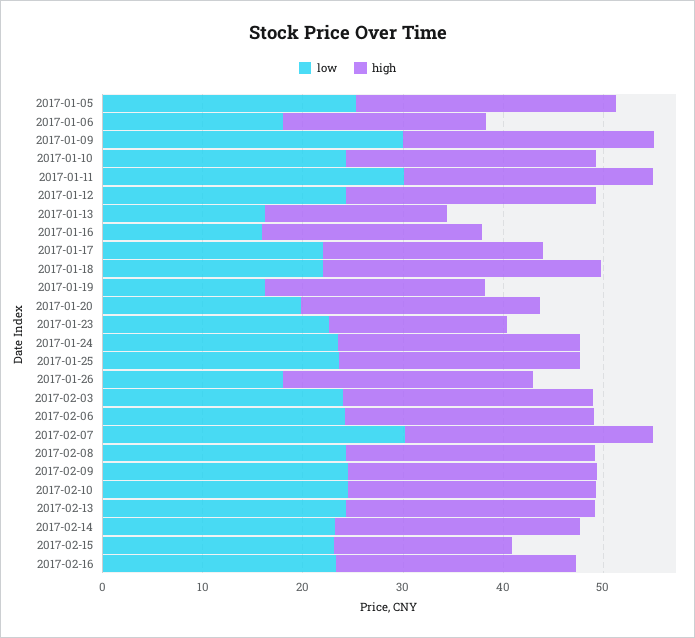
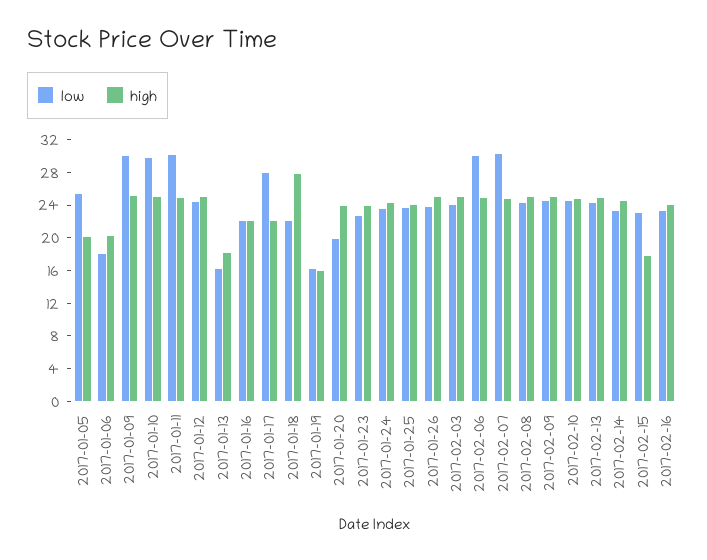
high, 2017-01-05: 26 -> 20
low, 2017-01-10: 24 -> 30
low, 2017-01-16: 16 -> 22
low, 2017-01-17: 22 -> 28
high, 2017-01-19: 22 -> 16
high, 2017-01-23: 18 -> 24
low, 2017-01-26: 18 -> 24
low, 2017-02-06: 24 -> 30

